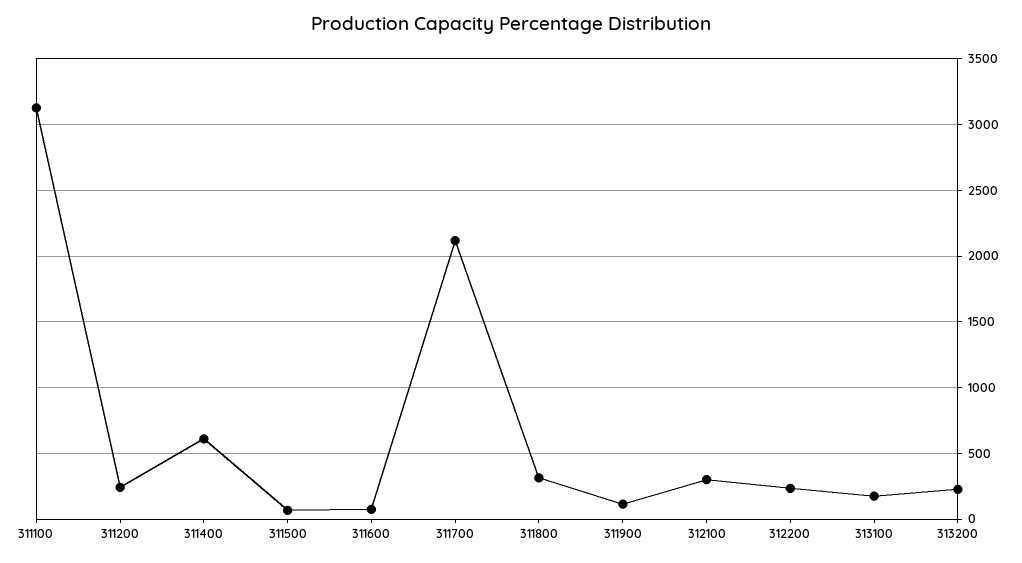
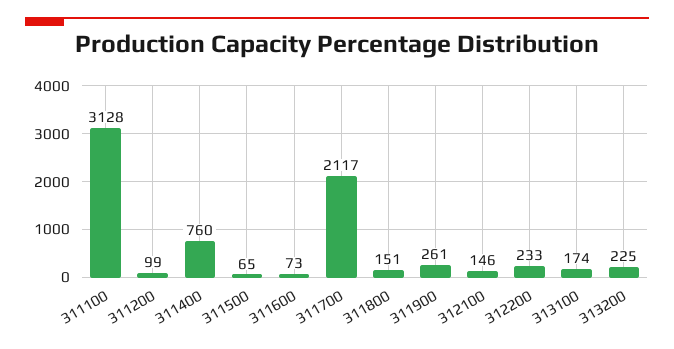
311200: 250 -> 99
311400: 600 -> 760
311800: 300 -> 151
311900: 100 -> 261
312100: 300 -> 146

